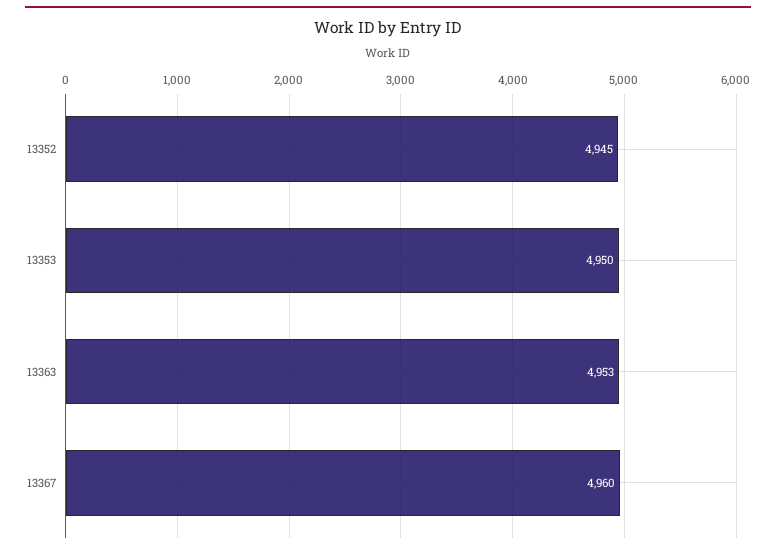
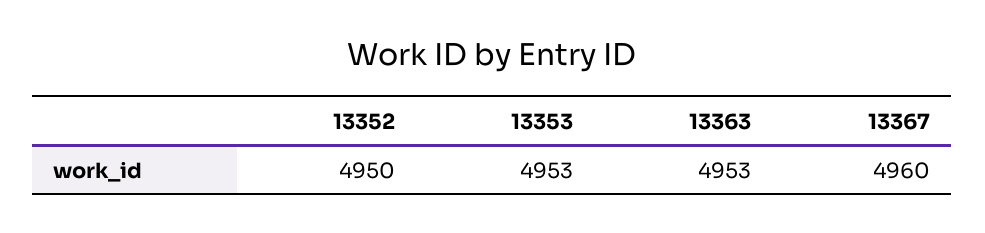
13352: 4945 -> 4950
13353: 4950 -> 4953

